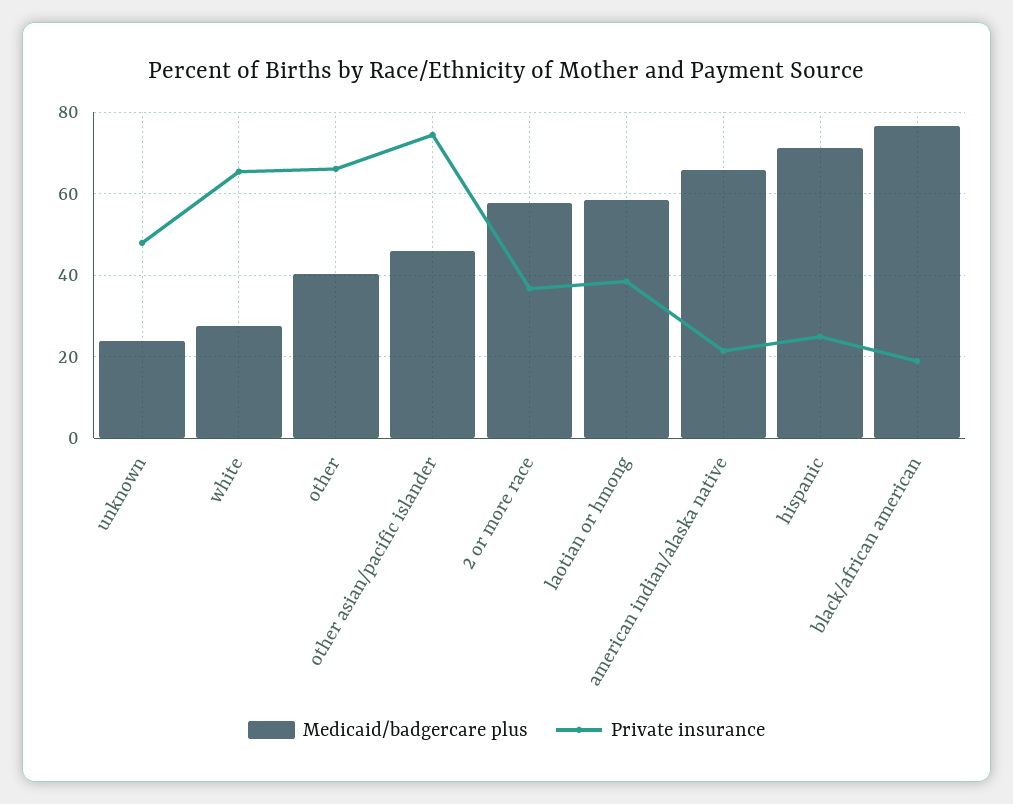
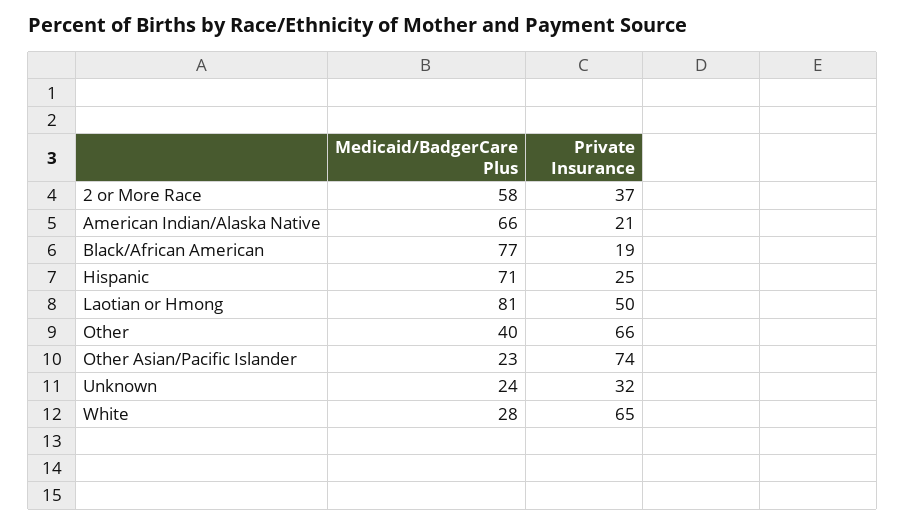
Private insurance, unknown: 48 -> 32
Medicaid/badgercare plus, other asian/pacific islander: 46 -> 23
Medicaid/badgercare plus, laotian or hmong: 58 -> 81
Private insurance, laotian or hmong: 38 -> 50

